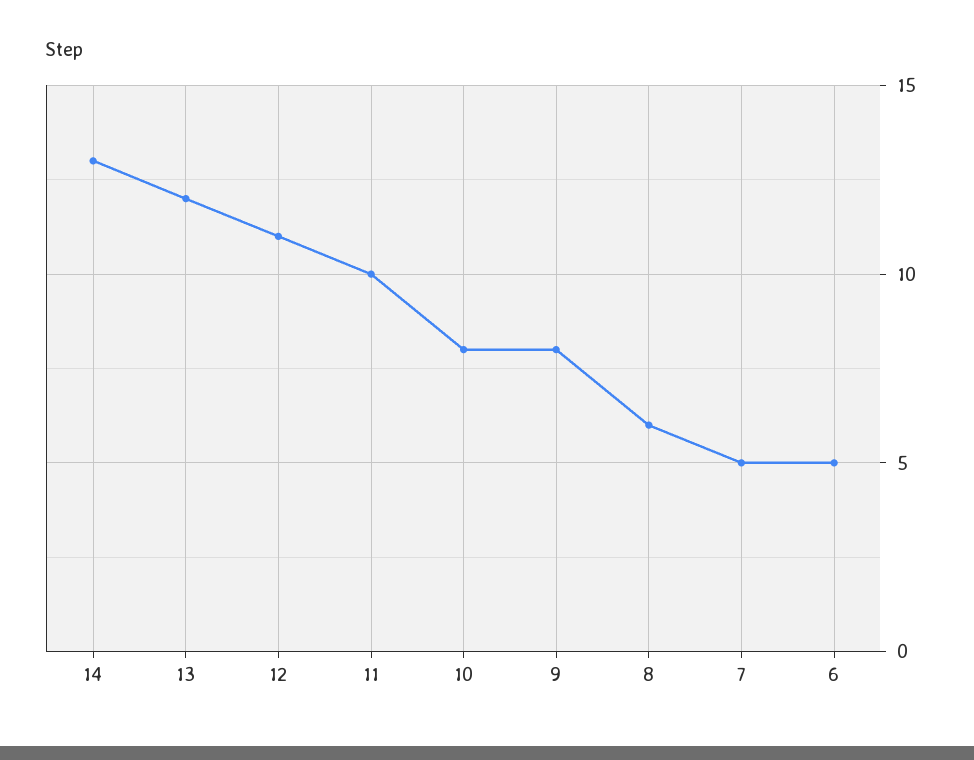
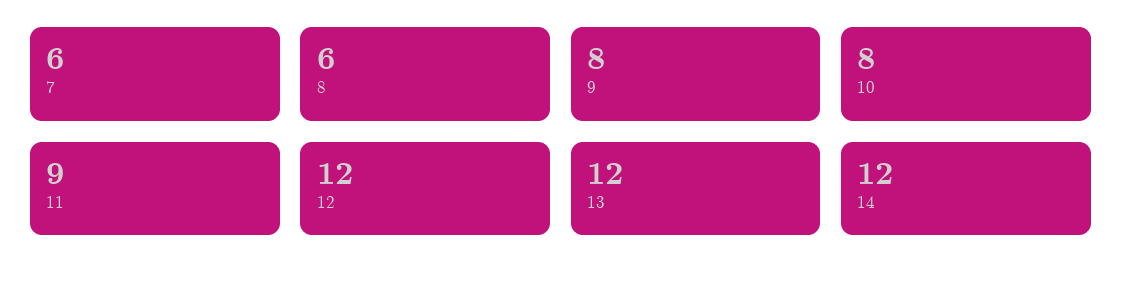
14: 13 -> 12
12: 11 -> 12
11: 10 -> 9
7: 5 -> 6
6: 5 -> none

